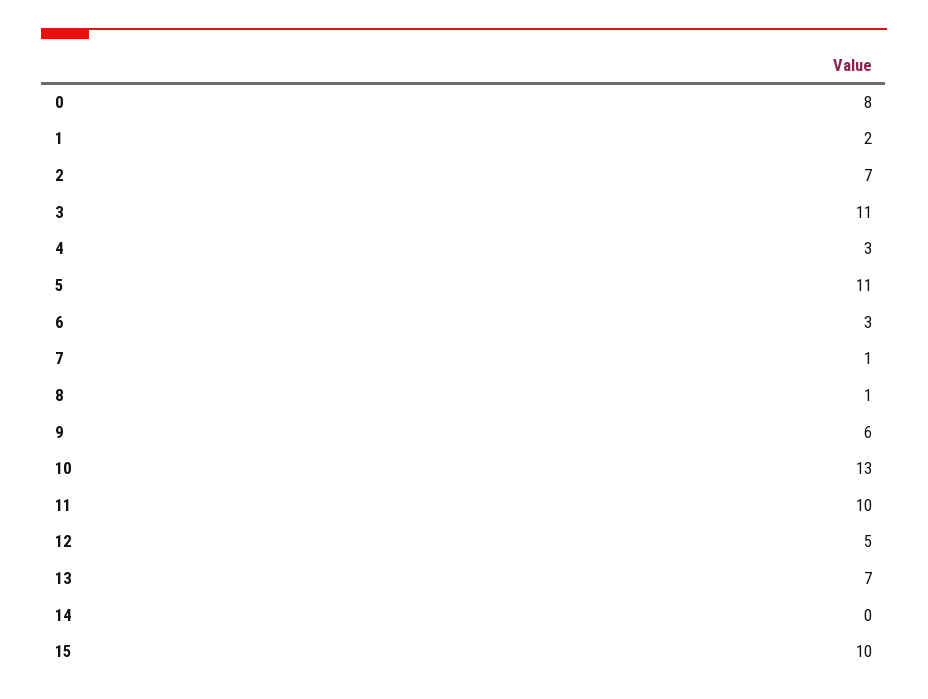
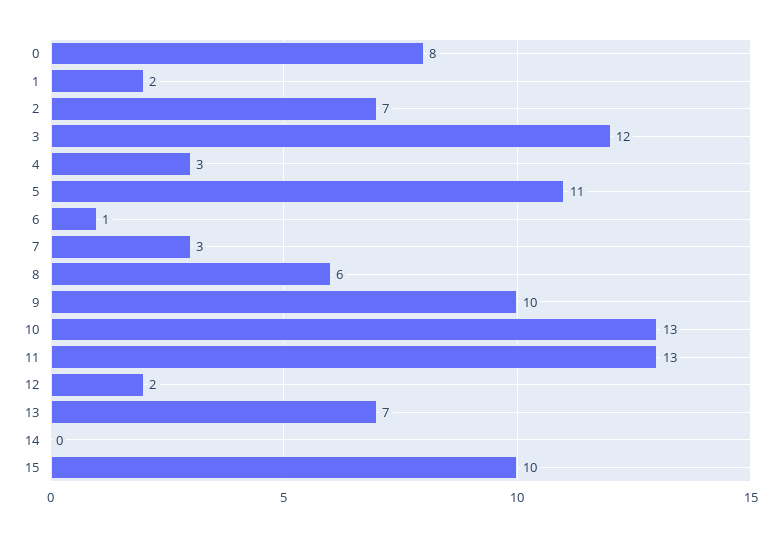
3: 11 -> 12
6: 3 -> 1
7: 1 -> 3
8: 1 -> 6
9: 6 -> 10
11: 10 -> 13
12: 5 -> 2

